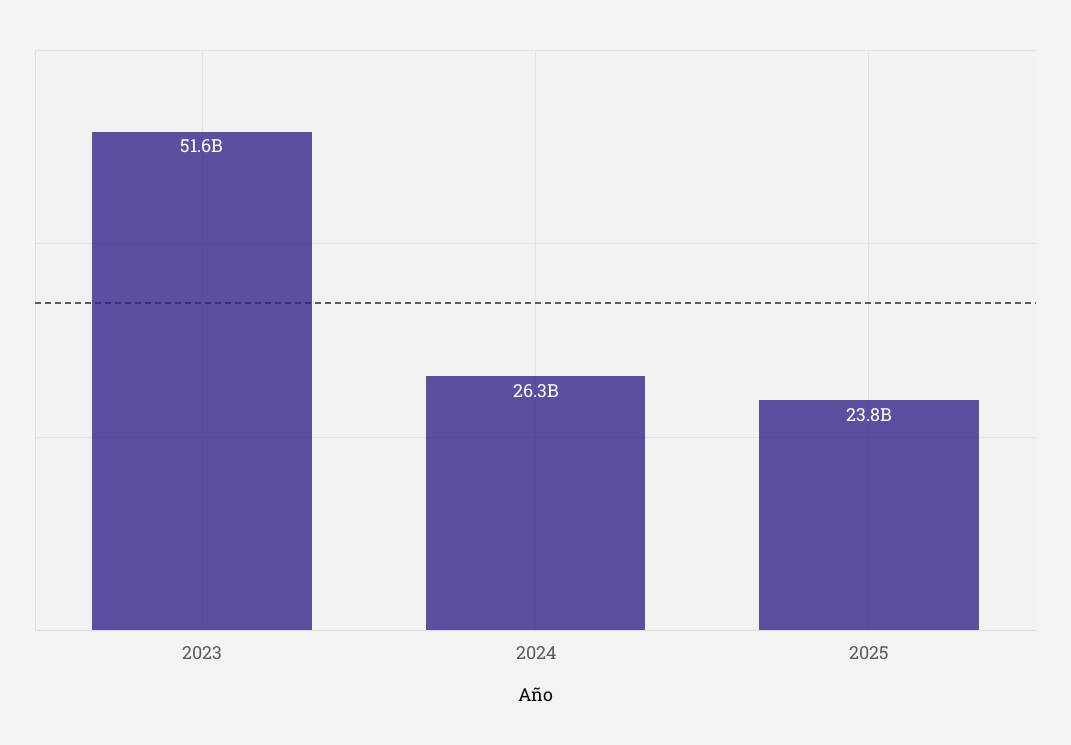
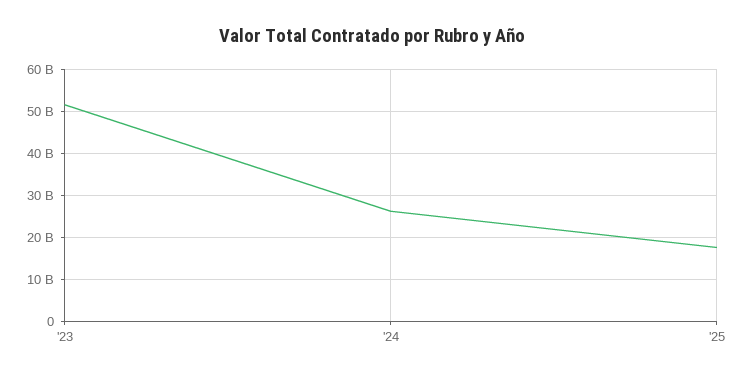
2025: 23800000000 -> 18000000000

